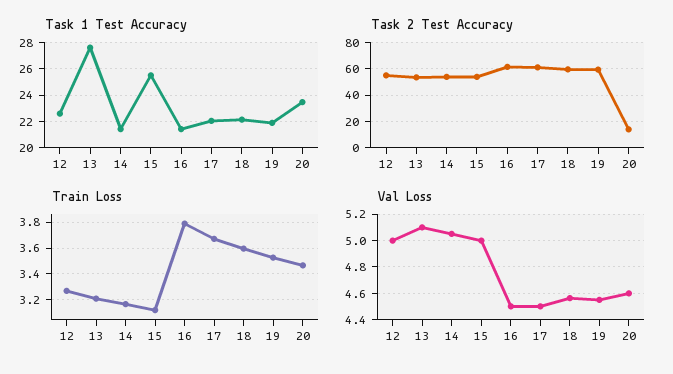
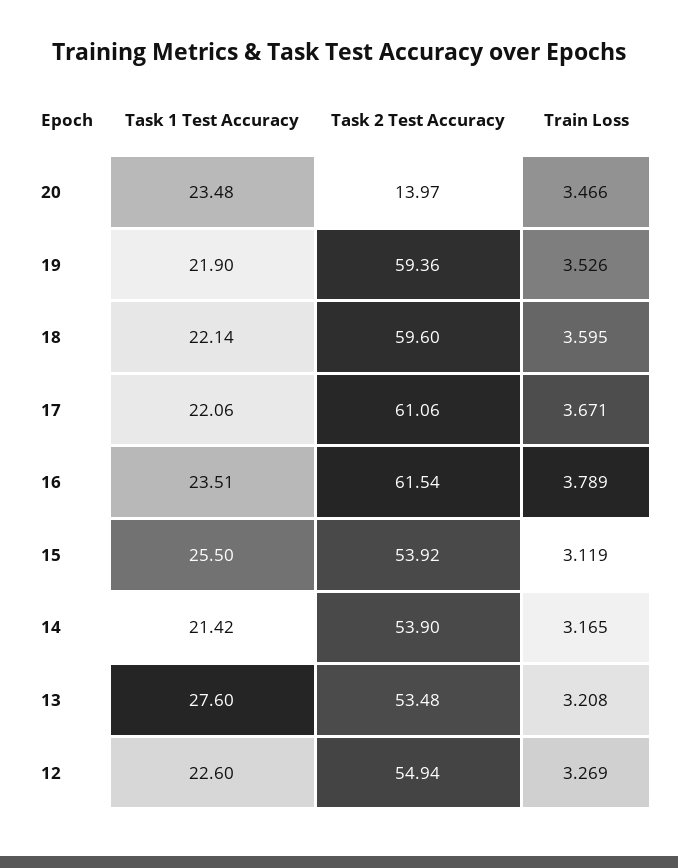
Task 1 Test Accuracy, 16: 21.5 -> 23.51
Val Loss, 12: 5 -> none
Val Loss, 13: 5.1 -> none
Val Loss, 14: 5.05 -> none
Val Loss, 15: 5 -> none
Val Loss, 16: 4.5 -> none
Val Loss, 17: 4.5 -> none
Val Loss, 18: 4.55 -> none
Val Loss, 19: 4.55 -> none
Val Loss, 20: 4.6 -> none

